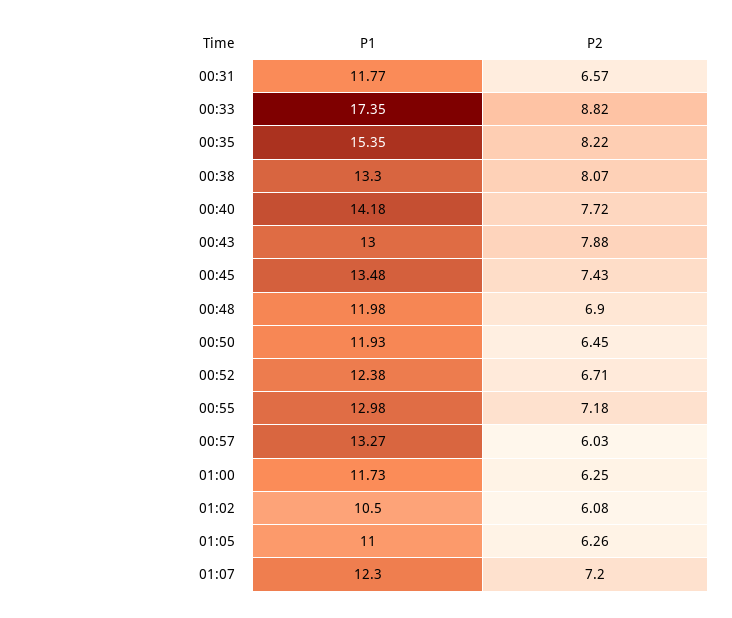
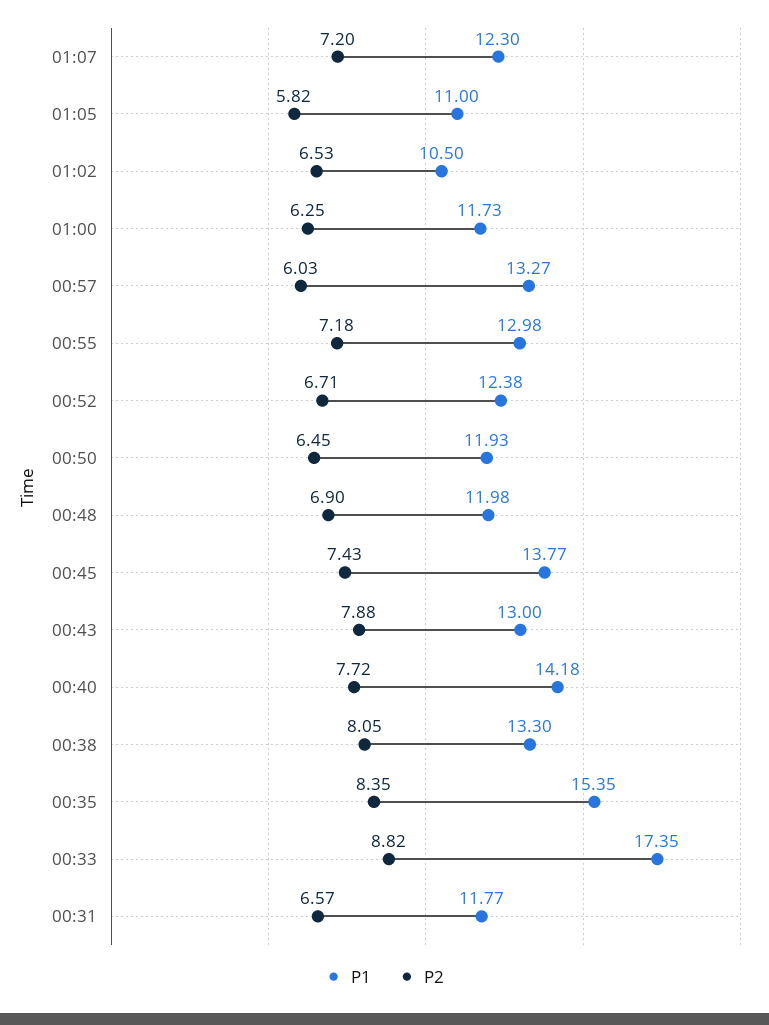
P2, 00:35: 8.22 -> 8.35
P2, 00:38: 8.07 -> 8.05
P1, 00:45: 13.48 -> 13.77
P2, 01:02: 6.08 -> 6.53
P2, 01:05: 6.26 -> 5.82

